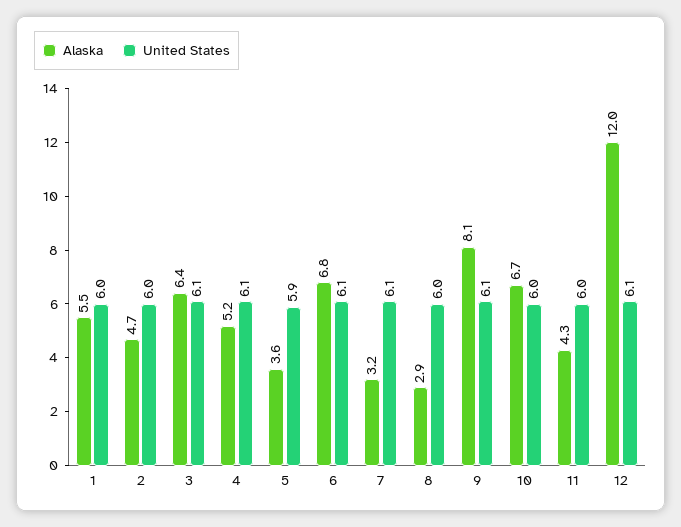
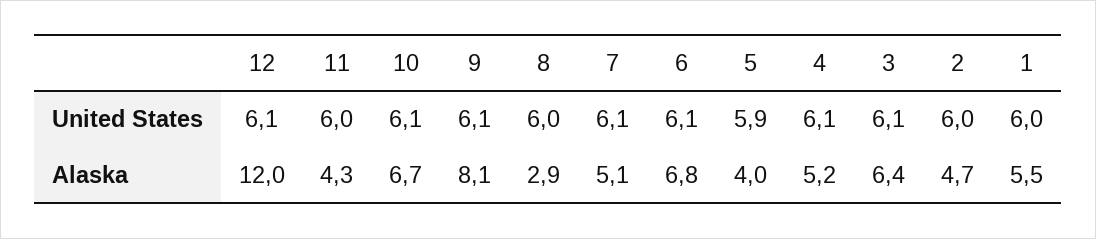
Alaska, 5: 3.6 -> 4
Alaska, 7: 3.2 -> 5.1
United States, 10: 6 -> 6.1

